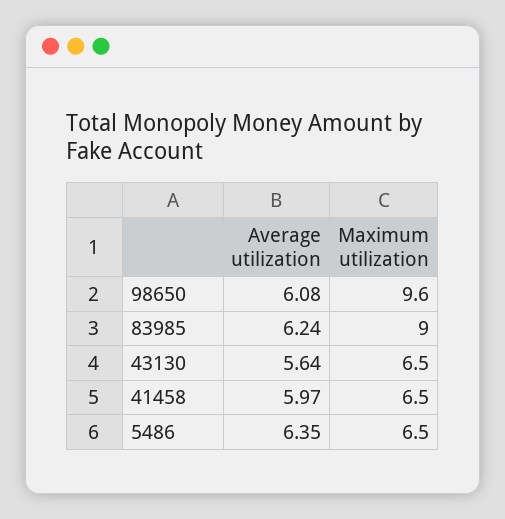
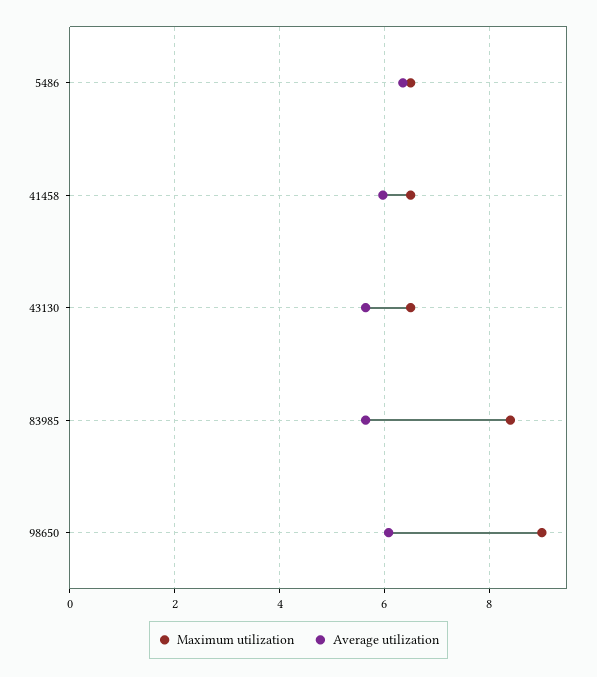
Maximum utilization, 98650: 9.6 -> 9
Average utilization, 83985: 6.24 -> 5.6
Maximum utilization, 83985: 9 -> 8.4

